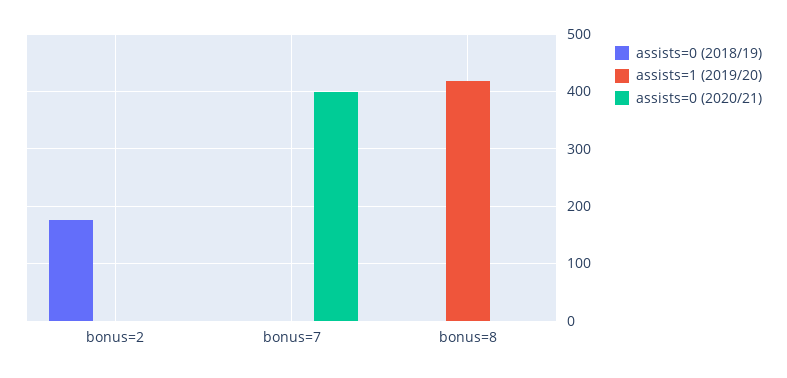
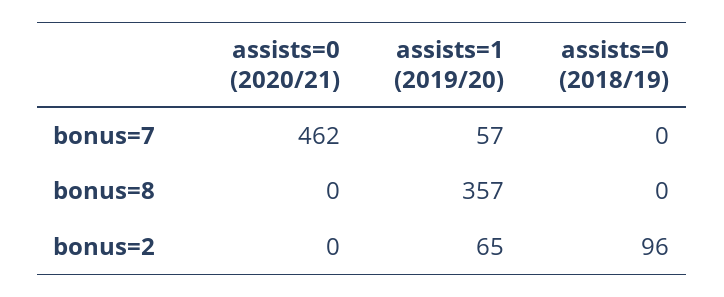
assists=0 (2018/19), bonus=2: 180 -> 96
assists=1 (2019/20), bonus=2: 0 -> 65
assists=1 (2019/20), bonus=7: 0 -> 57
assists=0 (2020/21), bonus=7: 400 -> 462
assists=1 (2019/20), bonus=8: 420 -> 357

